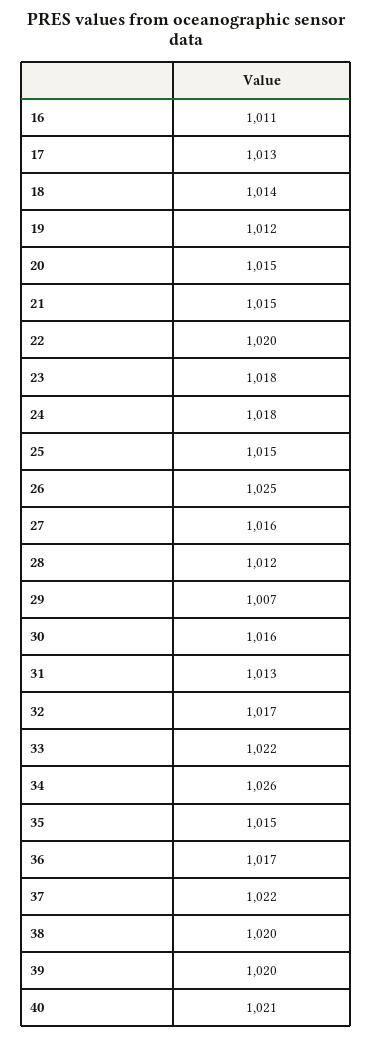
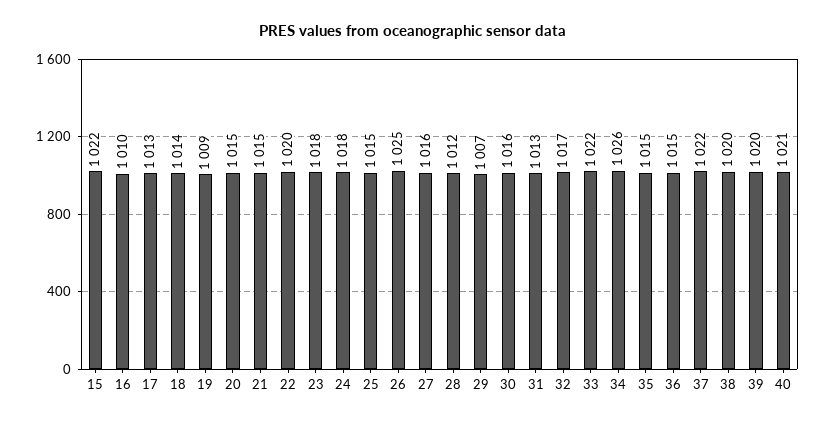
16: 1011 -> 1010
19: 1012 -> 1009
36: 1017 -> 1015
15: none -> 1022

